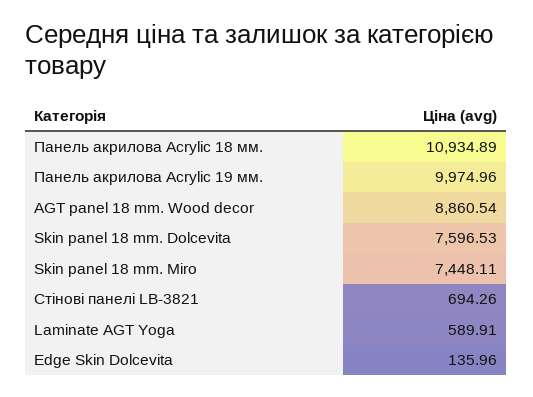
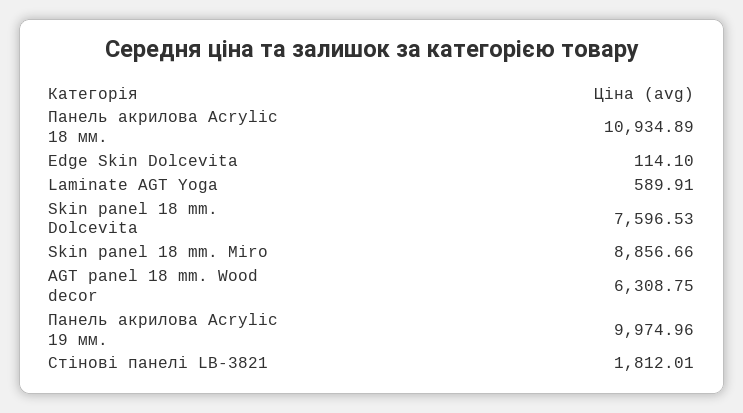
AGT panel 18 mm. Wood decor: 8860.54 -> 6308.75
Skin panel 18 mm. Miro: 7448.11 -> 8856.66
Стінові панелі LB-3821: 694.26 -> 1812.01
Edge Skin Dolcevita: 135.96 -> 114.1

